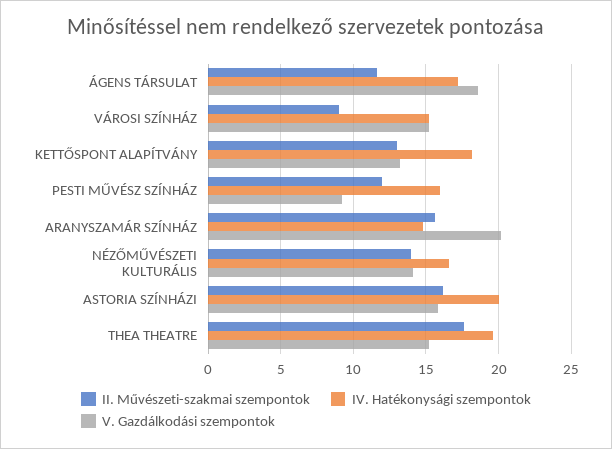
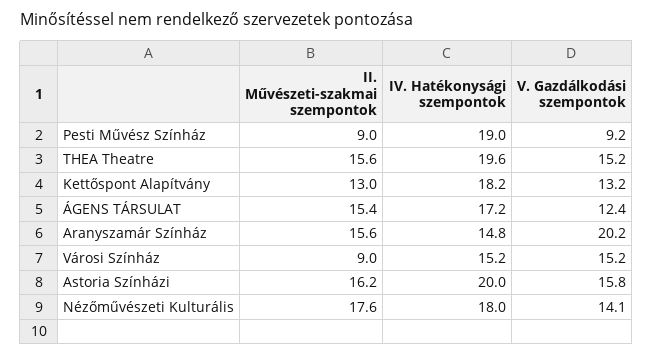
II. Művészeti-szakmai szempontok, ÁGENS TÁRSULAT: 11.5 -> 15.4
V. Gazdálkodási szempontok, ÁGENS TÁRSULAT: 18.5 -> 12.4
II. Művészeti-szakmai szempontok, PESTI MŰVÉSZ SZÍNHÁZ: 12 -> 9
IV. Hatékonysági szempontok, PESTI MŰVÉSZ SZÍNHÁZ: 16 -> 19
II. Művészeti-szakmai szempontok, NÉZŐMŰVÉSZETI KULTURÁLIS: 14 -> 17.6
IV. Hatékonysági szempontok, NÉZŐMŰVÉSZETI KULTURÁLIS: 16.5 -> 18
II. Művészeti-szakmai szempontok, THEA THEATRE: 17.5 -> 15.6

